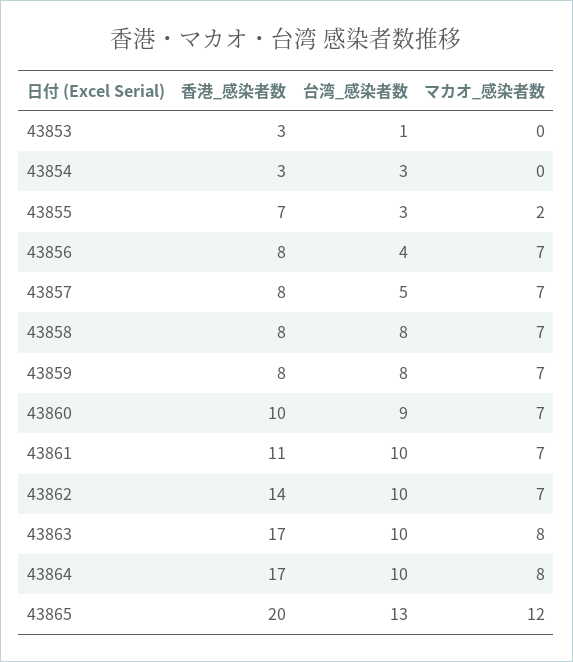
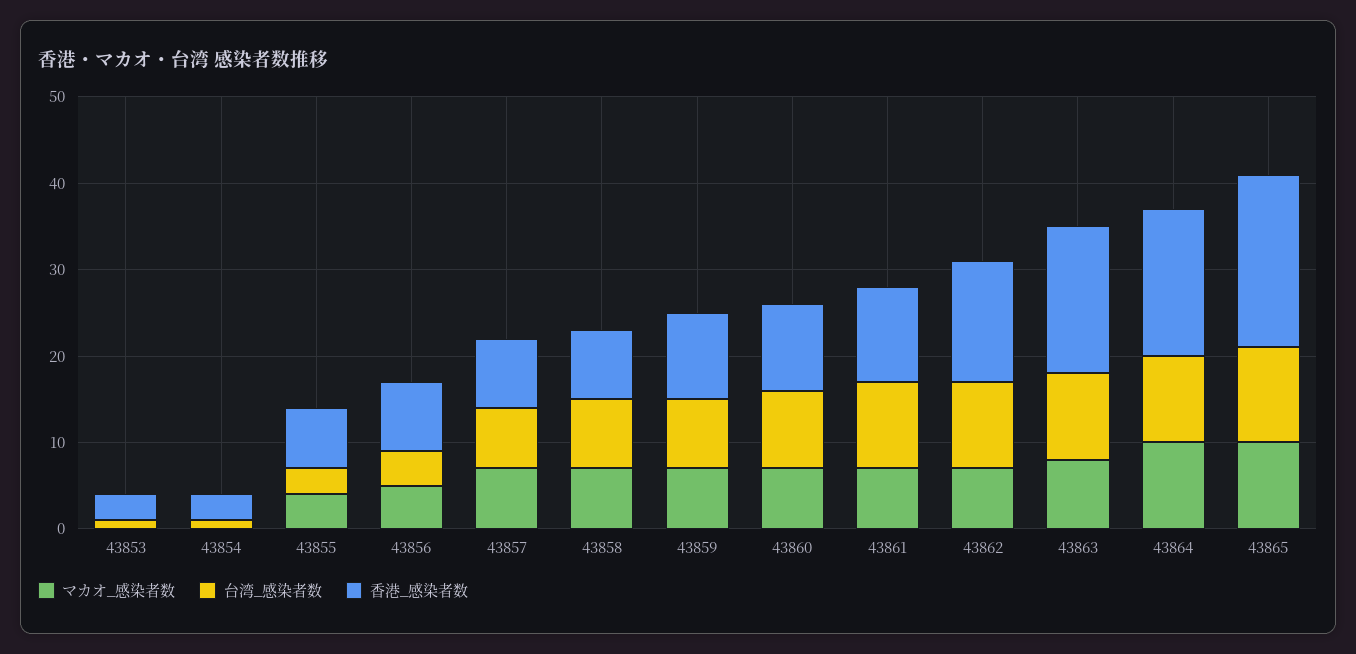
台湾_感染者数, 43854: 3 -> 1
マカオ_感染者数, 43855: 2 -> 4
マカオ_感染者数, 43856: 7 -> 5
台湾_感染者数, 43857: 5 -> 7
香港_感染者数, 43859: 8 -> 10
マカオ_感染者数, 43864: 8 -> 10
台湾_感染者数, 43865: 13 -> 11
マカオ_感染者数, 43865: 12 -> 10

